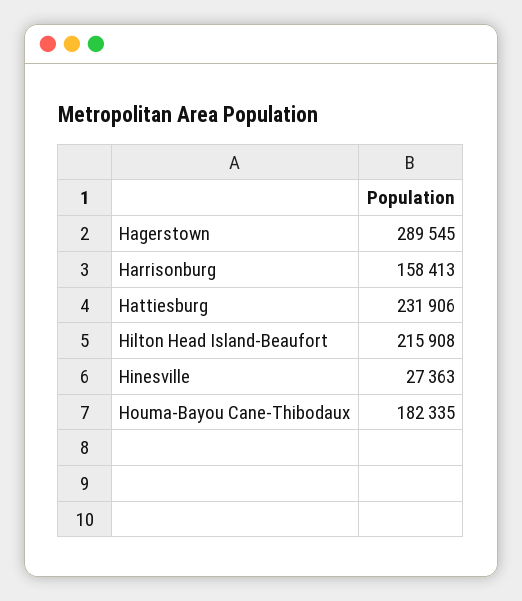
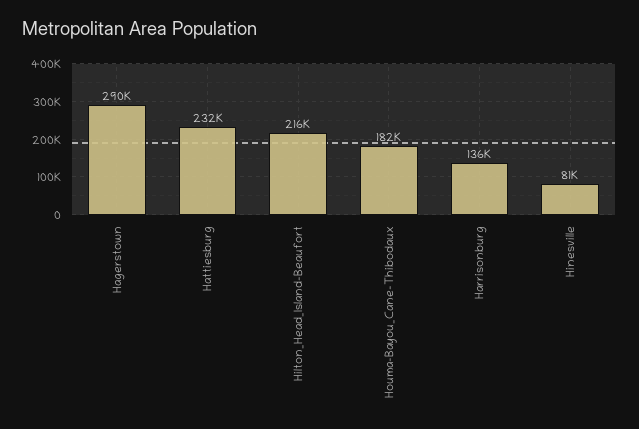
Harrisonburg: 158413 -> 136000
Hinesville: 27363 -> 81000

